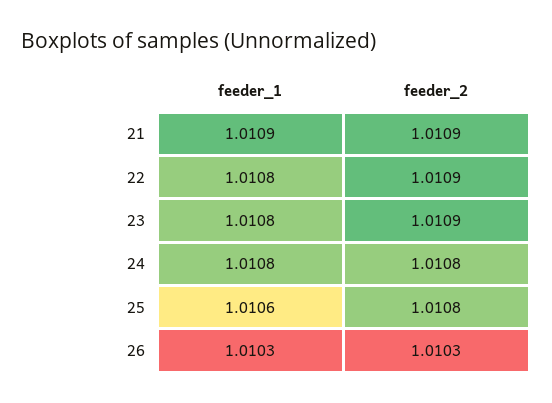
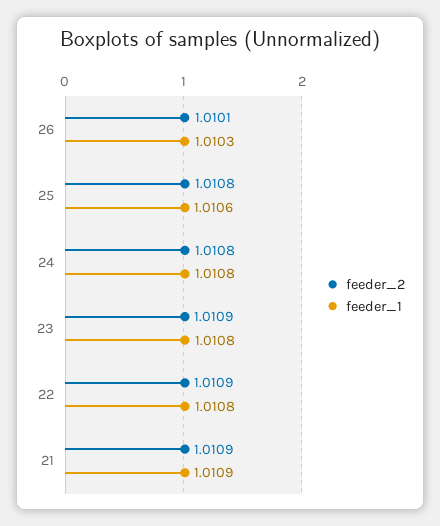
feeder_2, 26: 1.0103 -> 1.0101

